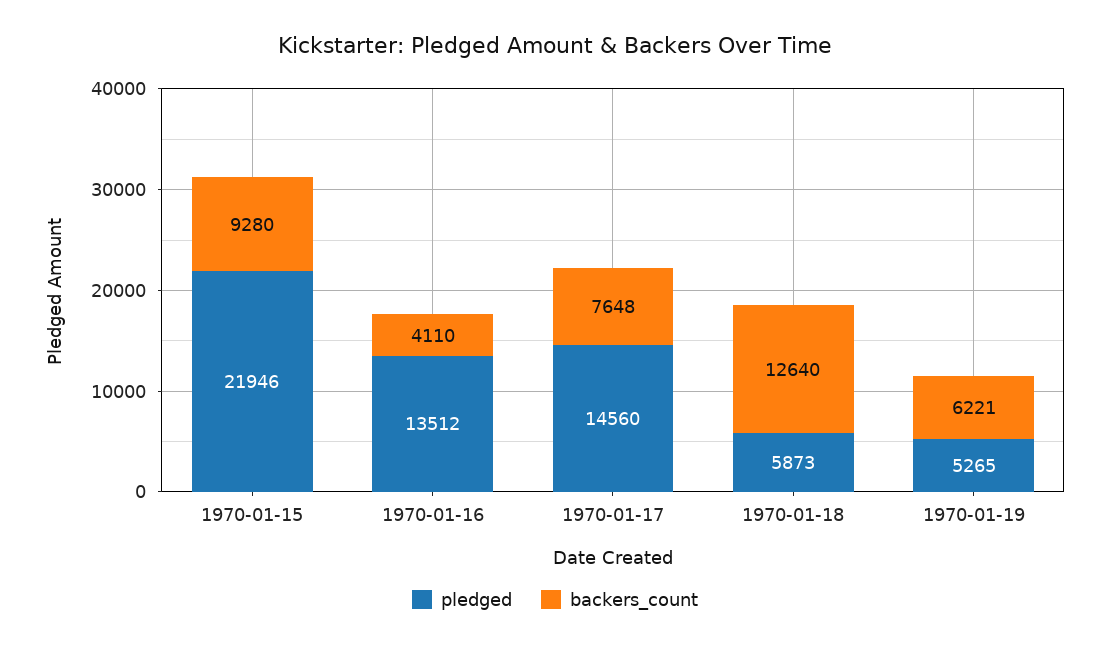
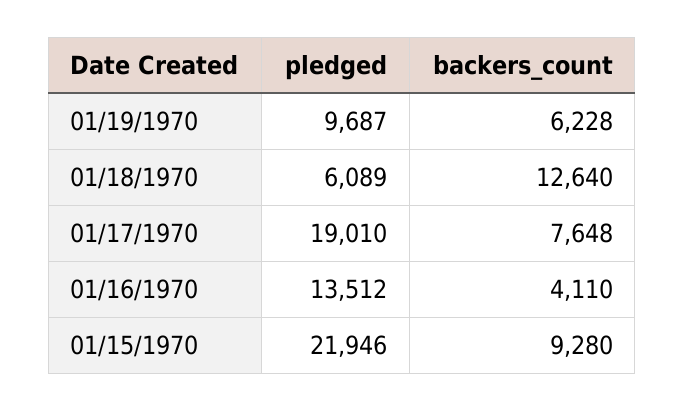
pledged, 1970-01-17: 14560 -> 19010
pledged, 1970-01-18: 5873 -> 6089
pledged, 1970-01-19: 5265 -> 9687
backers_count, 1970-01-19: 6221 -> 6228

